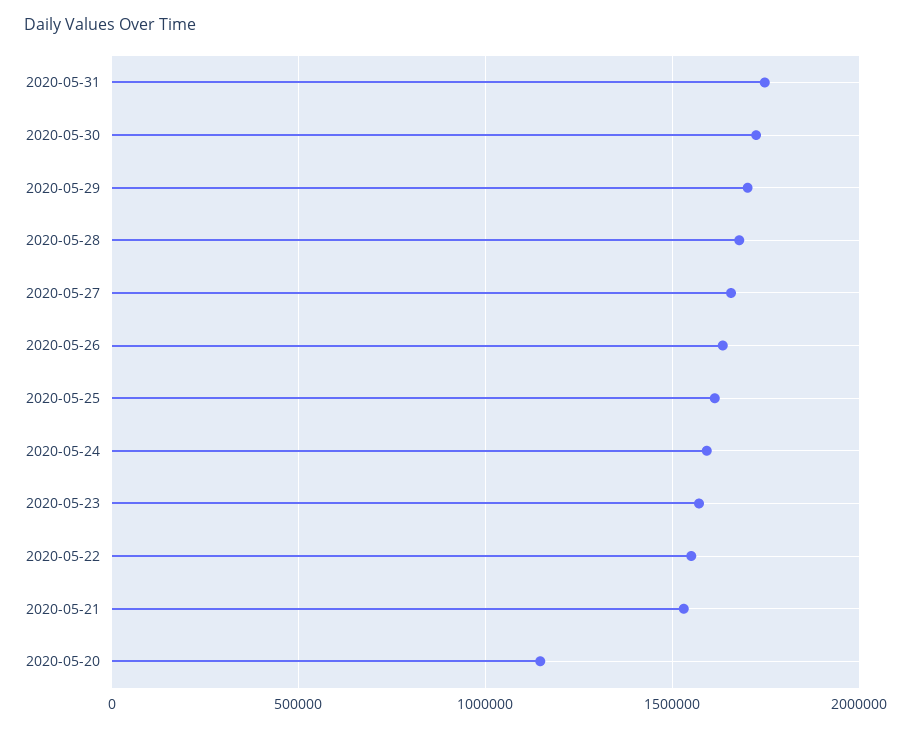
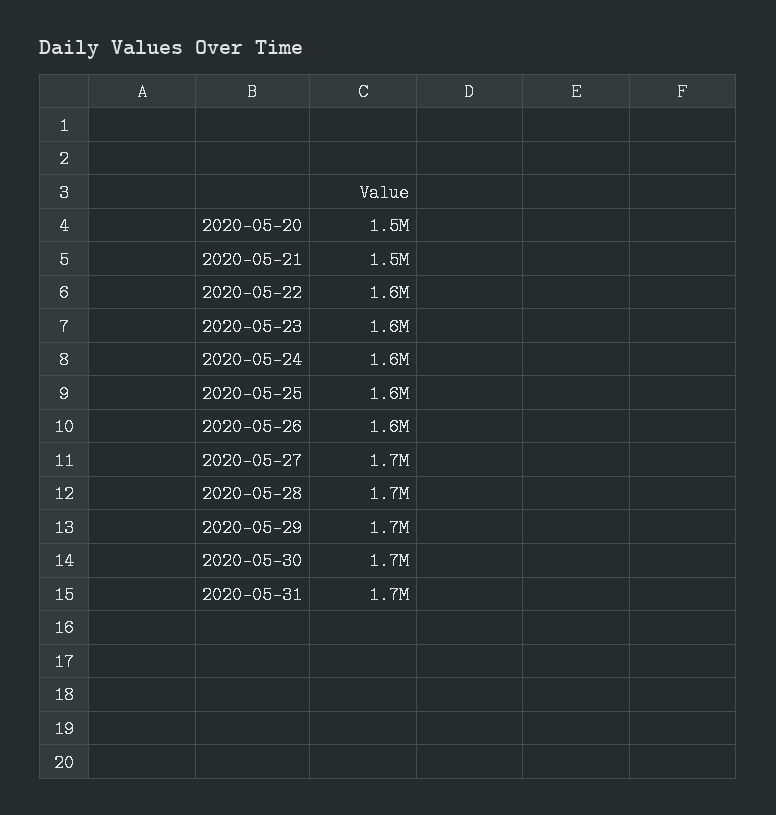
2020-05-20: 1150000 -> 1500000

